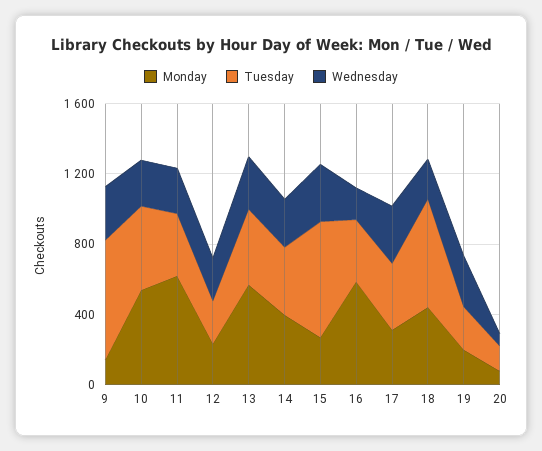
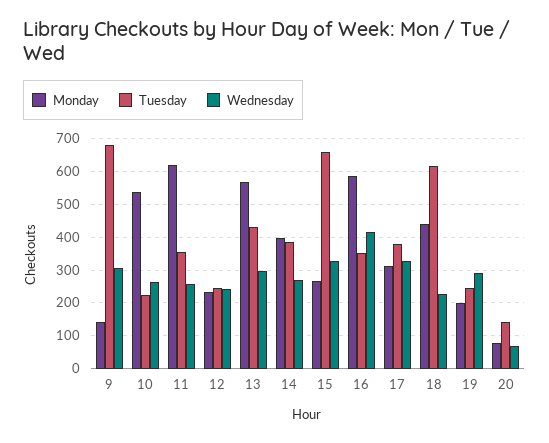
Tuesday, 10: 500 -> 220
Wednesday, 16: 200 -> 420

